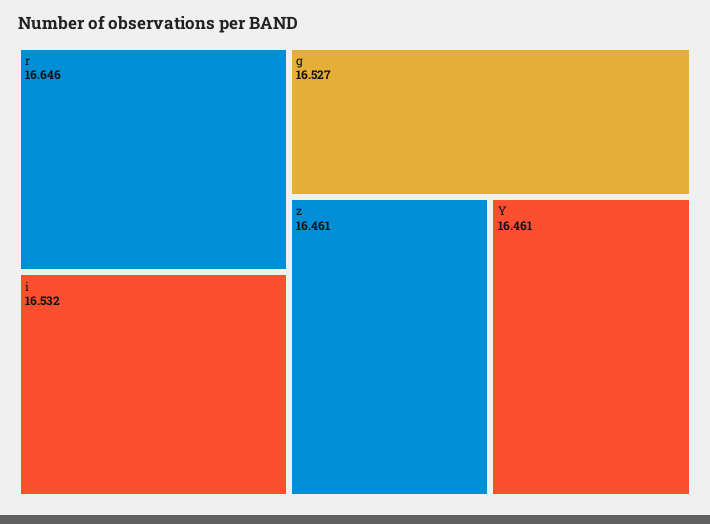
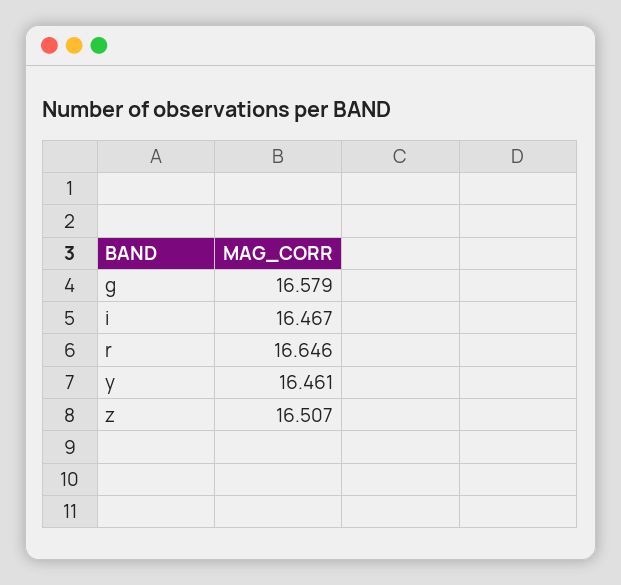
i: 16.532 -> 16.467
g: 16.527 -> 16.579
z: 16.461 -> 16.507

